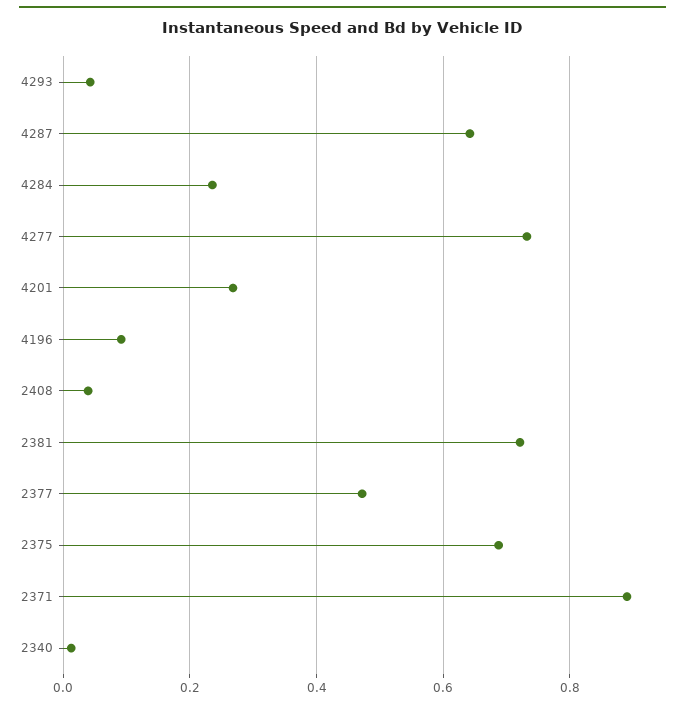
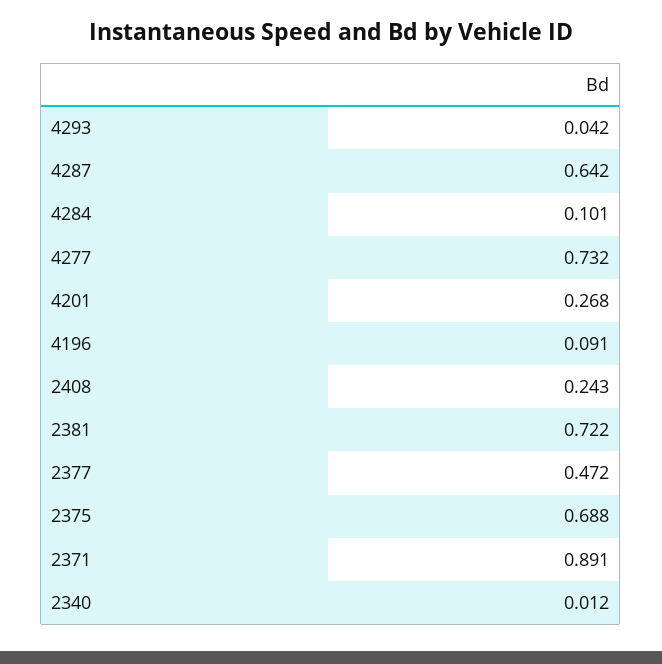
4284: 0.24 -> 0.101
2408: 0.04 -> 0.243

